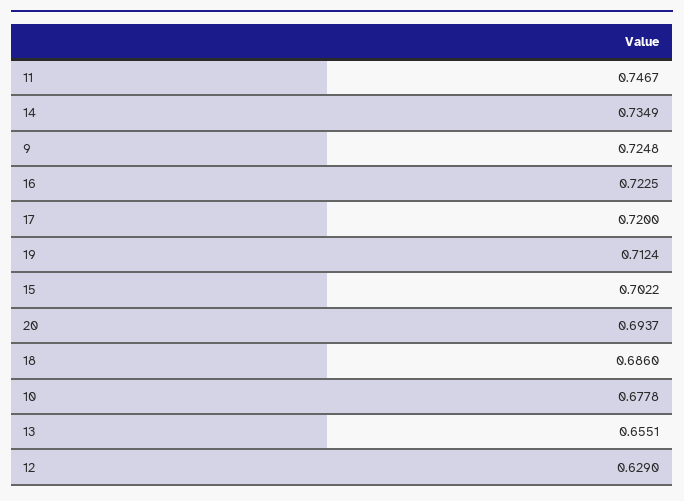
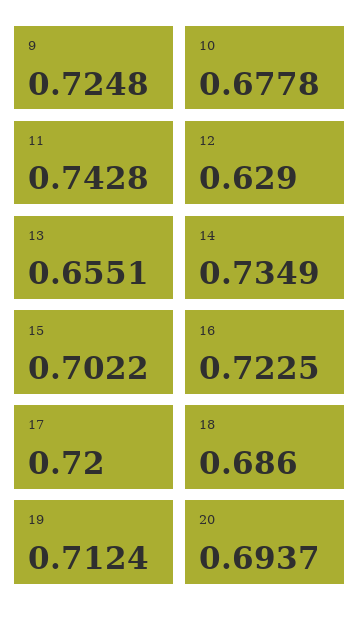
11: 0.7467 -> 0.7428

